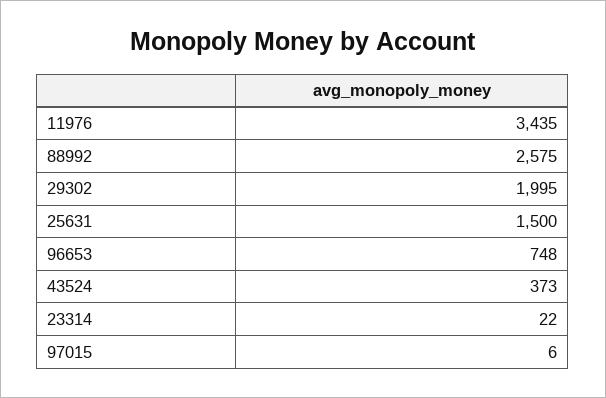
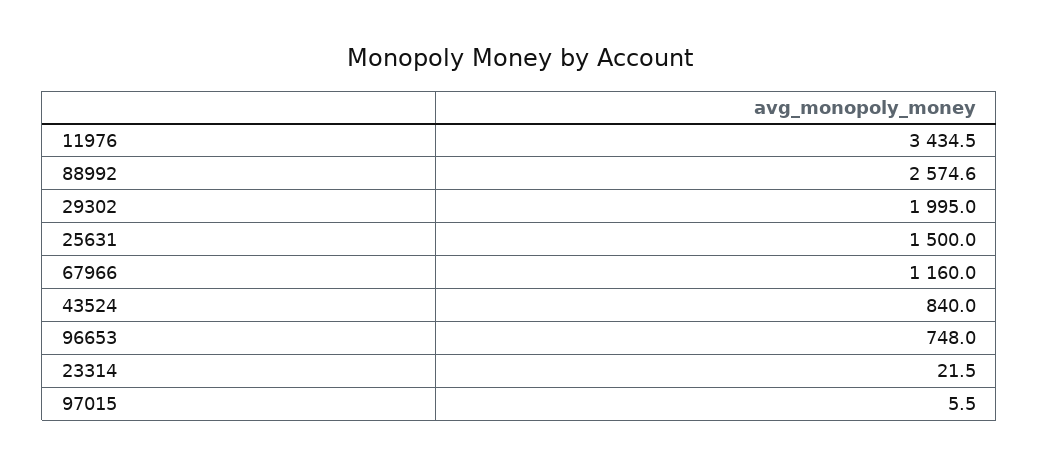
43524: 373 -> 840
67966: none -> 1160

